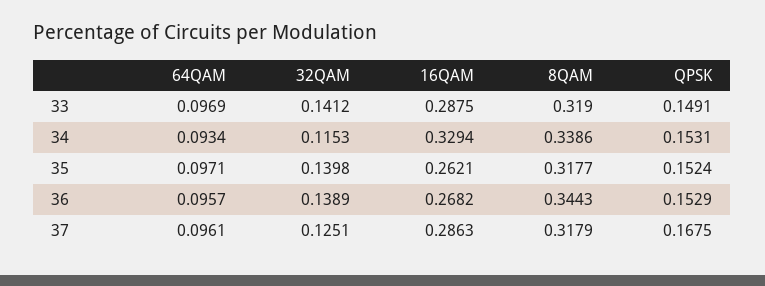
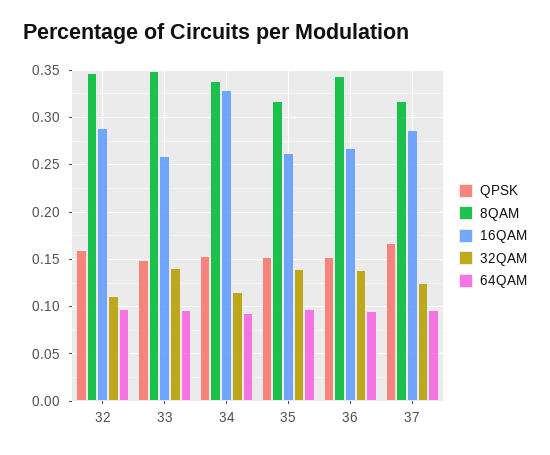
16QAM, 33: 0.2875 -> 0.26
8QAM, 33: 0.319 -> 0.35
QPSK, 32: none -> 0.16
8QAM, 32: none -> 0.35
16QAM, 32: none -> 0.29
32QAM, 32: none -> 0.11
64QAM, 32: none -> 0.1

